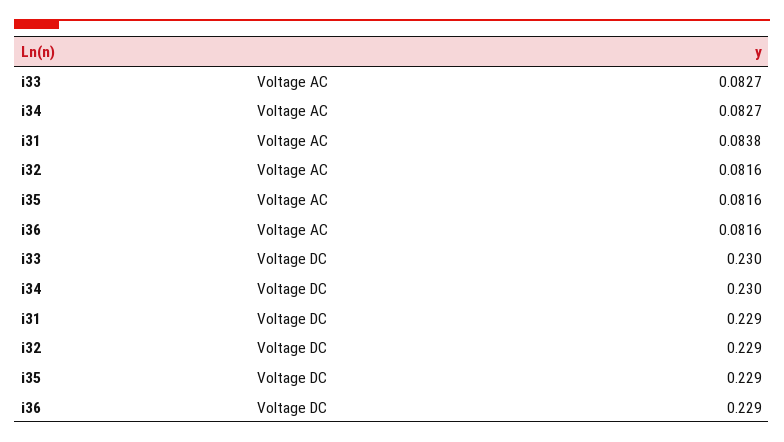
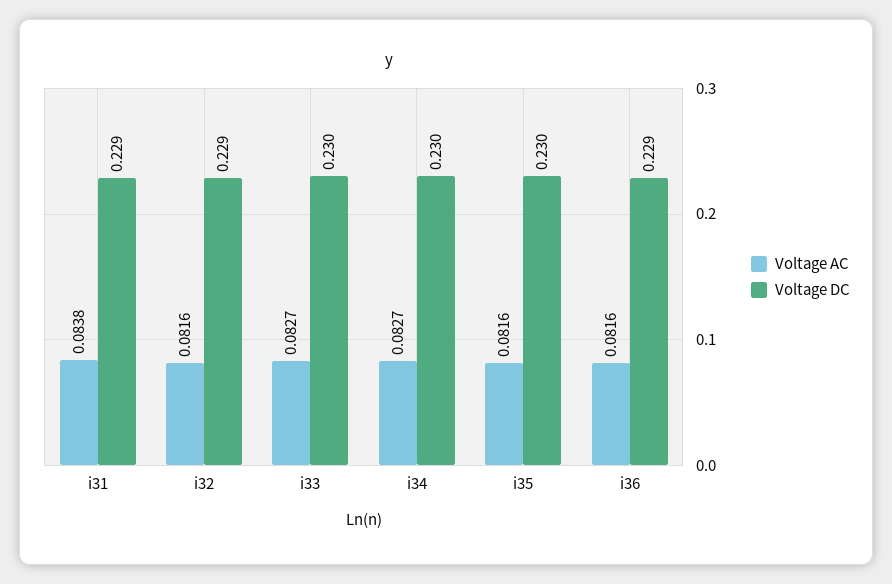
Voltage DC, i35: 0.229 -> 0.23

